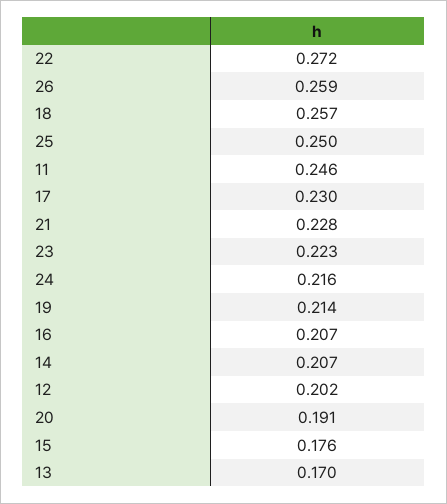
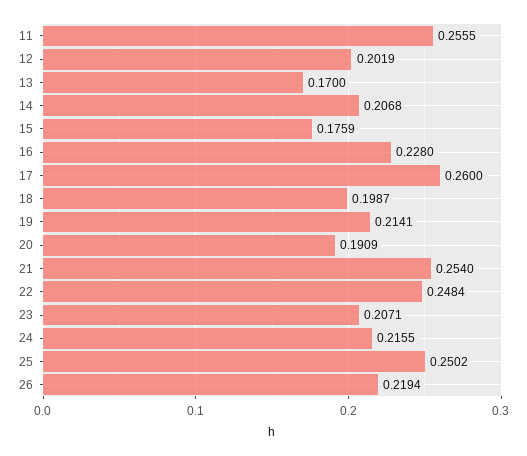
22: 0.272 -> 0.2484
26: 0.259 -> 0.2194
18: 0.257 -> 0.1987
11: 0.246 -> 0.2555
17: 0.23 -> 0.26
21: 0.228 -> 0.254
23: 0.223 -> 0.2071
16: 0.207 -> 0.228

